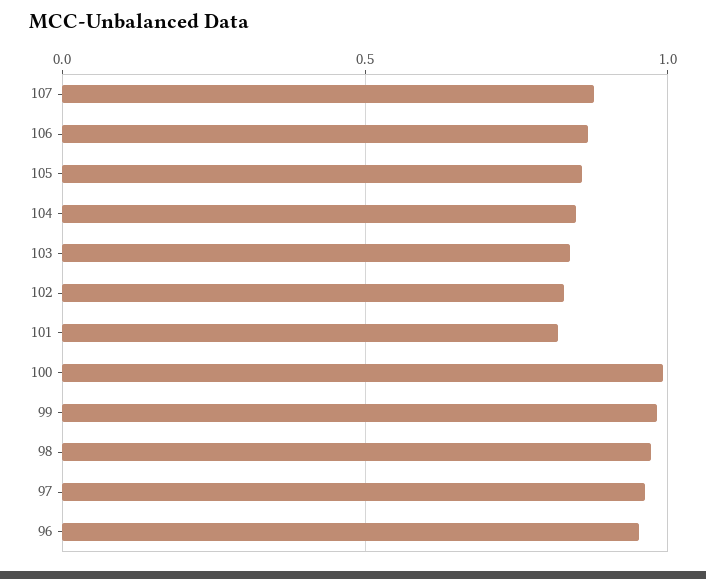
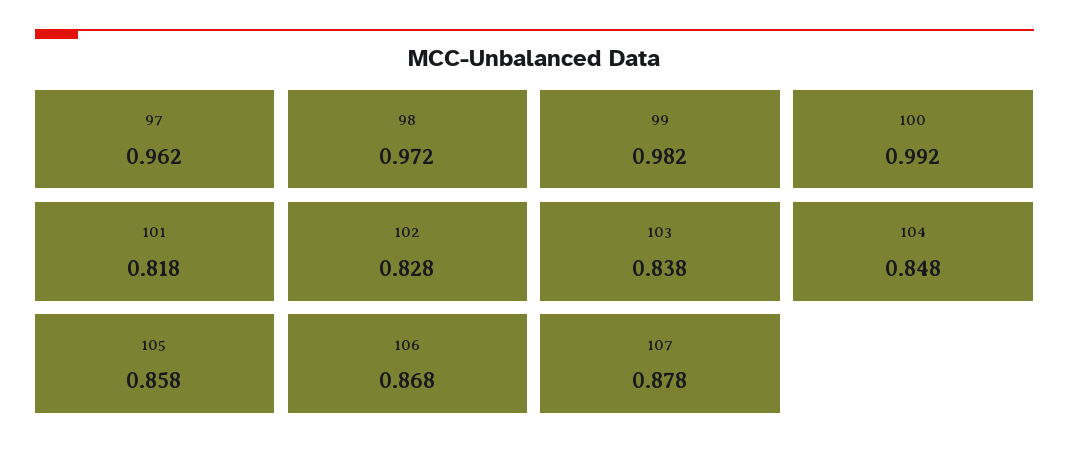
96: 0.95 -> none

